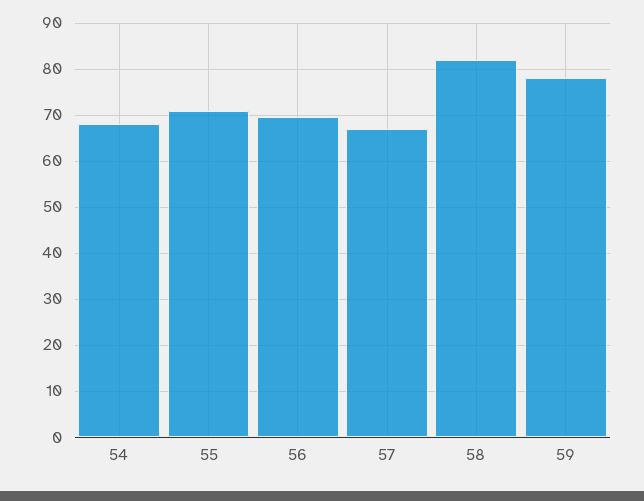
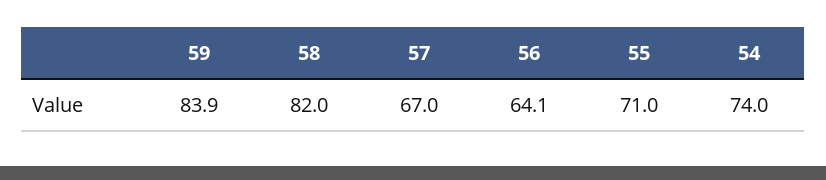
54: 68 -> 74
56: 70 -> 64.1
59: 78 -> 83.9

